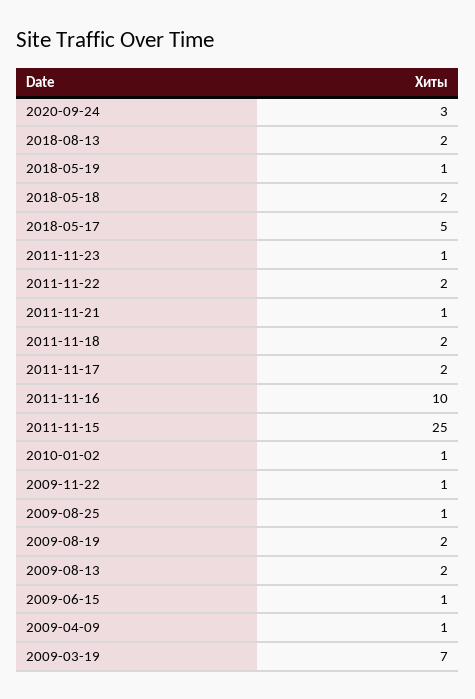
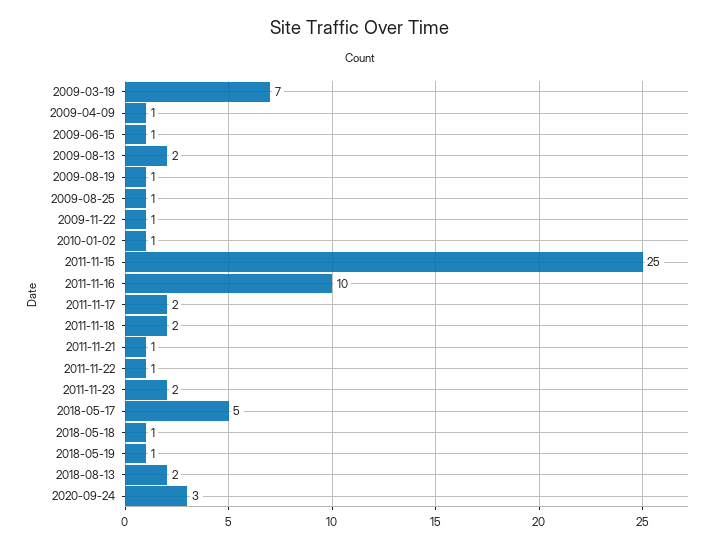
2018-05-18: 2 -> 1
2011-11-23: 1 -> 2
2011-11-22: 2 -> 1
2009-08-19: 2 -> 1

